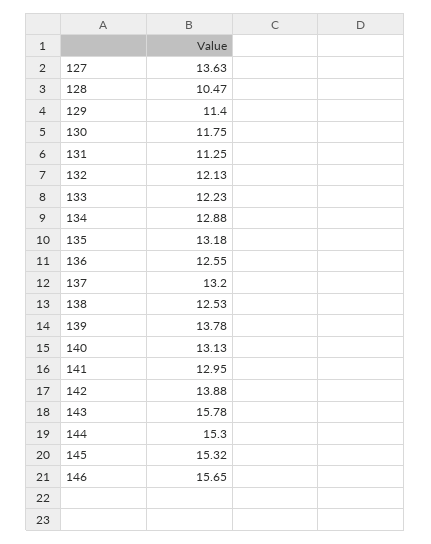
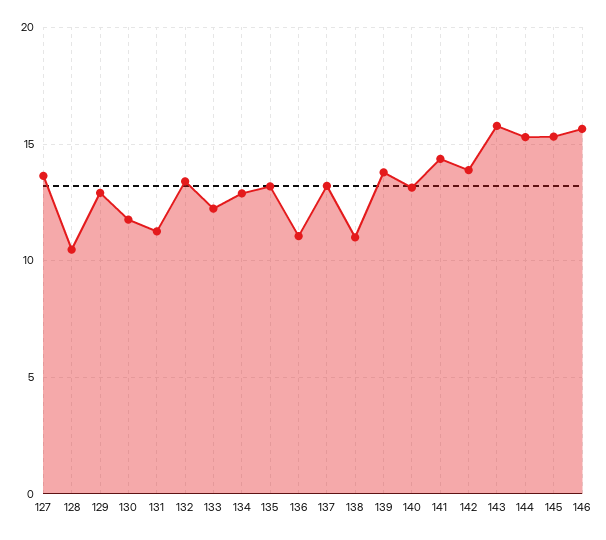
129: 11.4 -> 13
132: 12.13 -> 13.5
136: 12.55 -> 11
138: 12.53 -> 11
141: 12.95 -> 14.5

